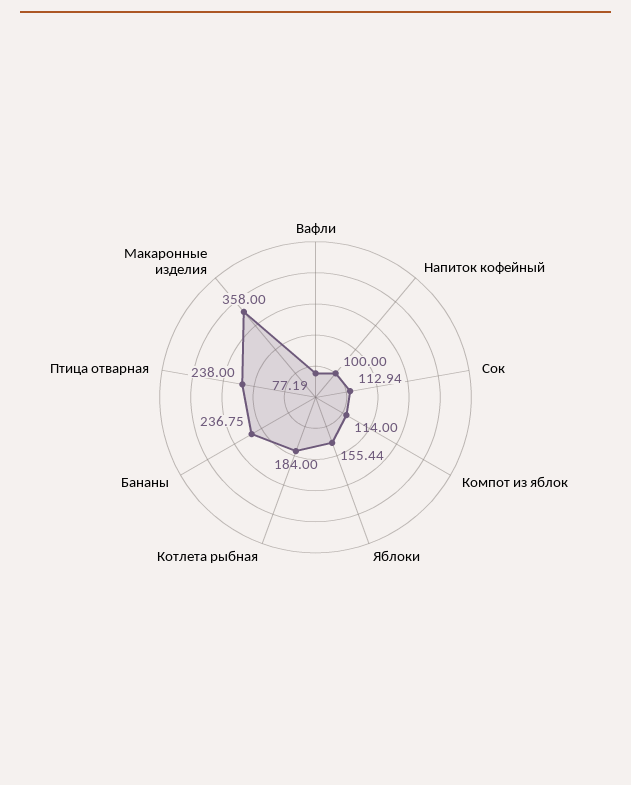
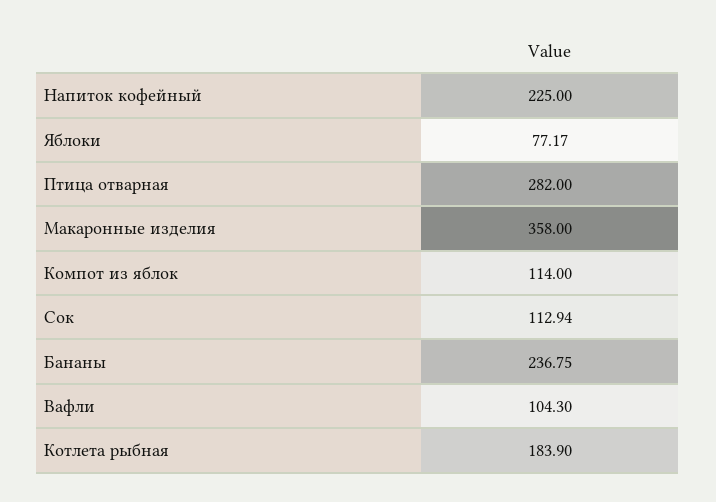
Вафли: 77.19 -> 104.3
Напиток кофейный: 100 -> 225
Яблоки: 155.44 -> 77.17
Котлета рыбная: 184 -> 183.9
Птица отварная: 238 -> 282

